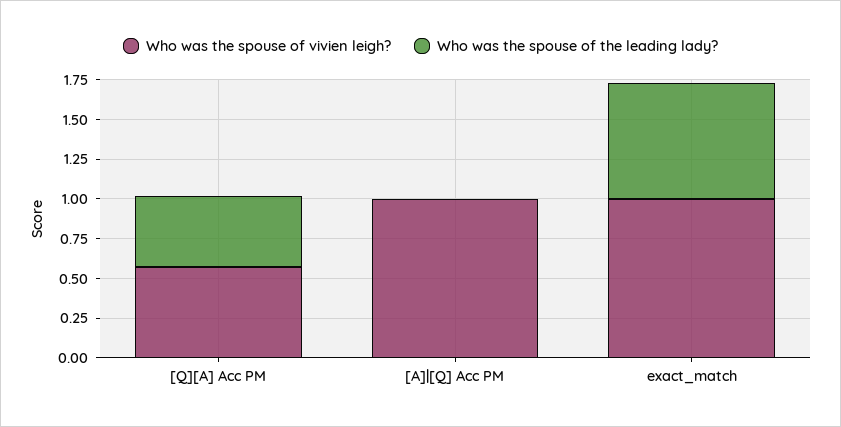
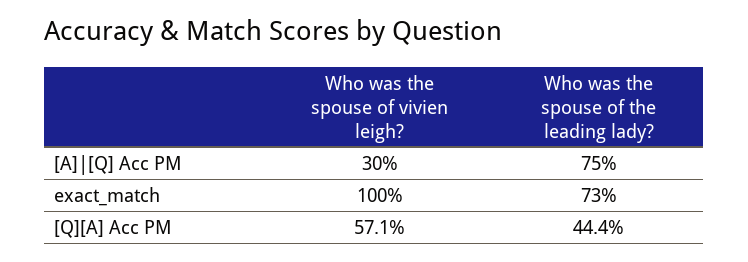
Who was the spouse of vivien leigh?, [A]|[Q] Acc PM: 1 -> 0.3
Who was the spouse of the leading lady?, [A]|[Q] Acc PM: 0 -> 0.75

